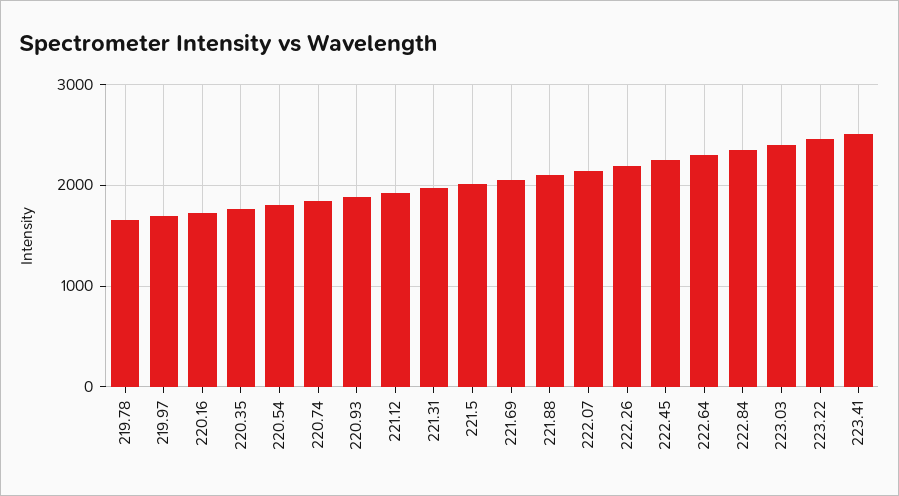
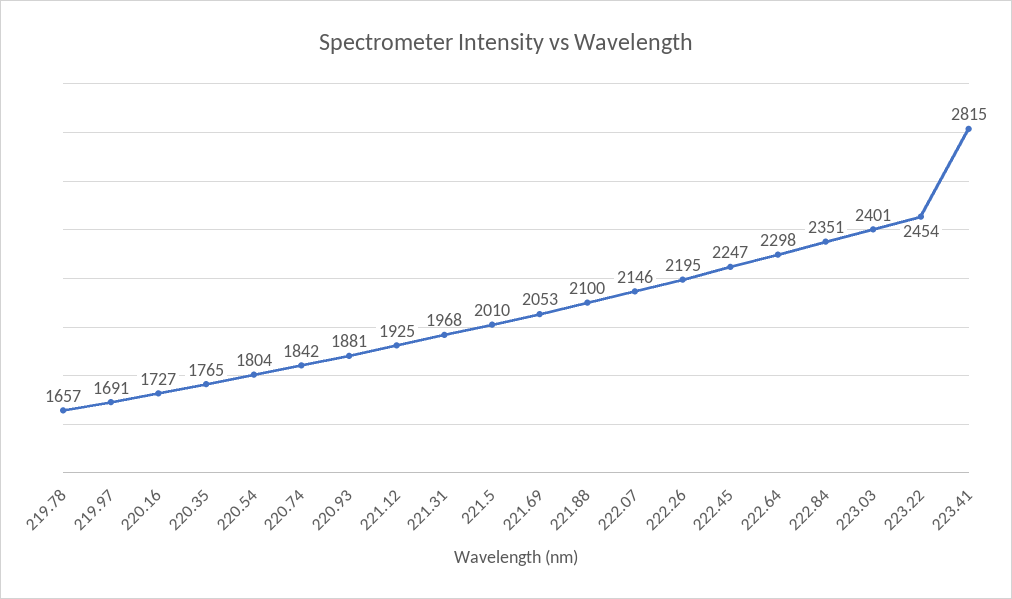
223.41: 2500 -> 2815

